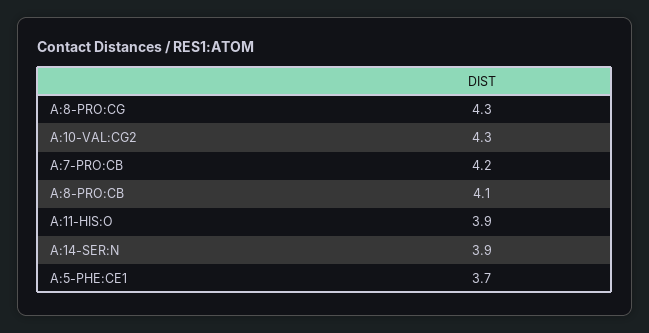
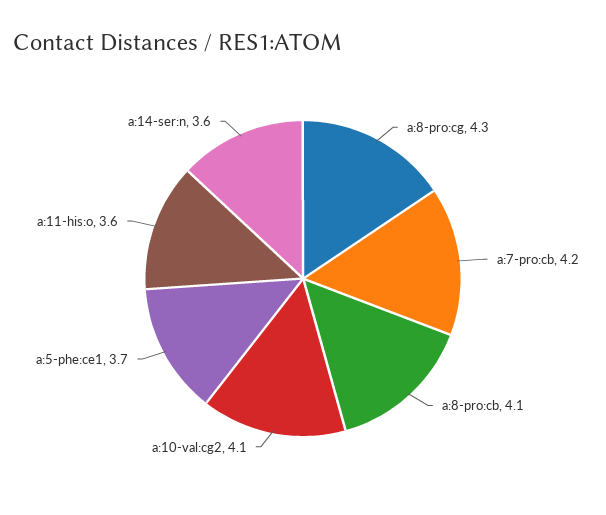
A:10-VAL:CG2: 4.3 -> 4.1
A:11-HIS:O: 3.9 -> 3.6
A:14-SER:N: 3.9 -> 3.6

